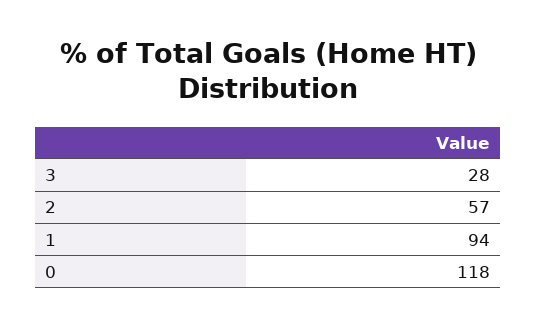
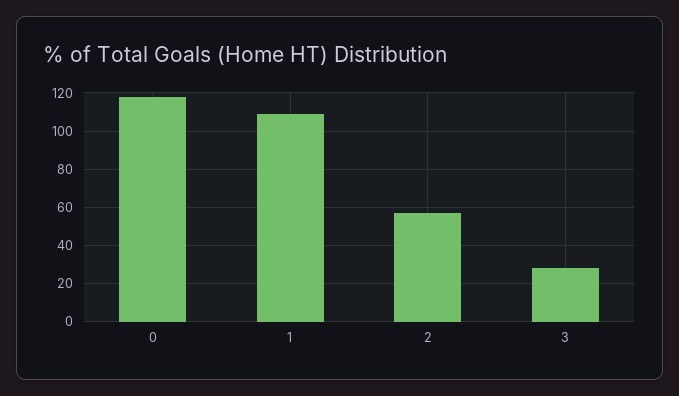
1: 94 -> 110

